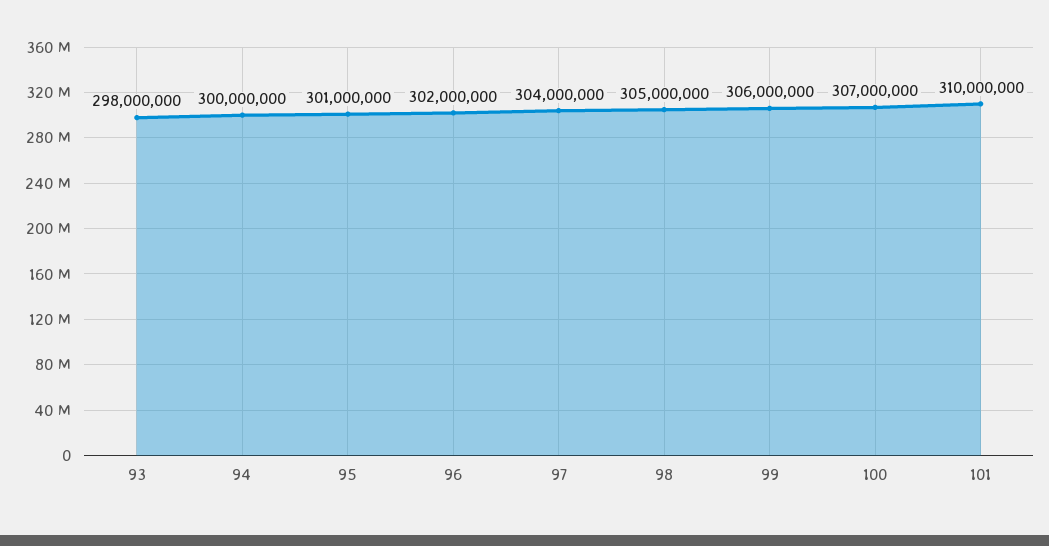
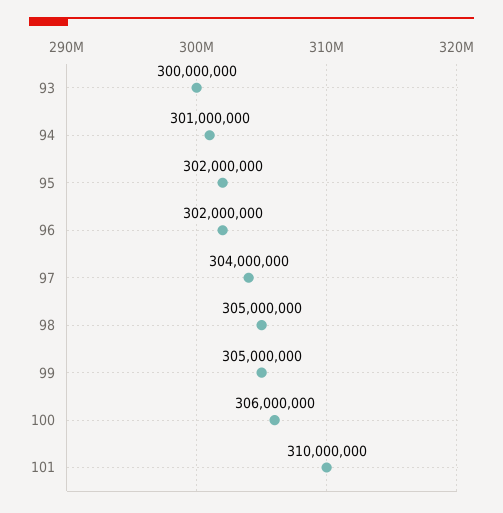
93: 298000000 -> 300000000
94: 300000000 -> 301000000
95: 301000000 -> 302000000
99: 306000000 -> 305000000
100: 307000000 -> 306000000

